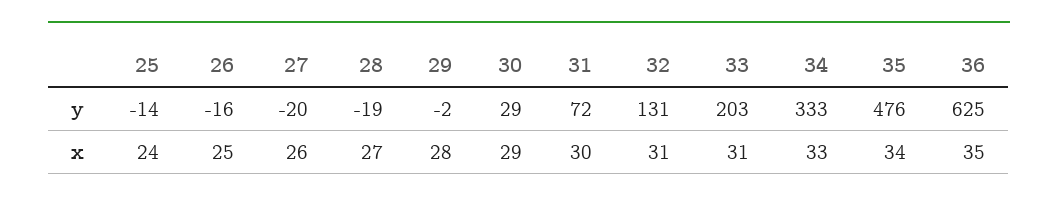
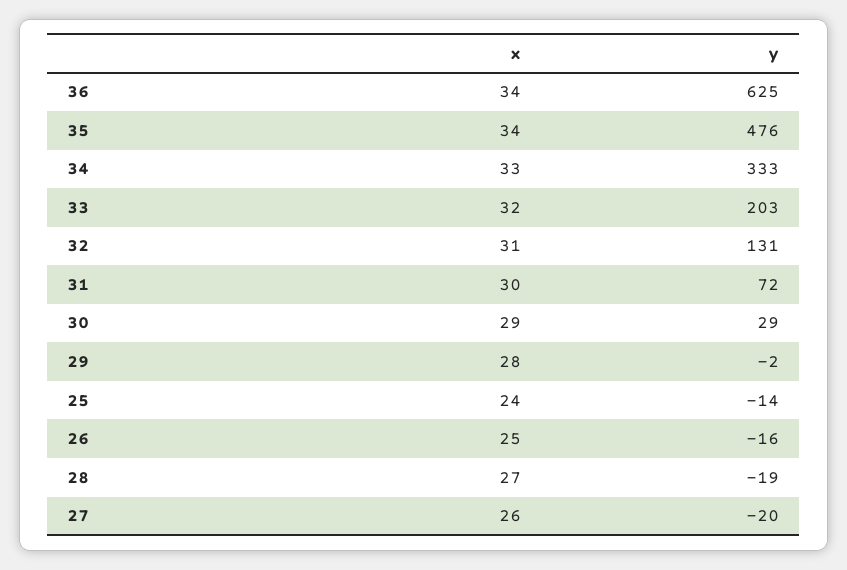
33, x: 31 -> 32
36, x: 35 -> 34

